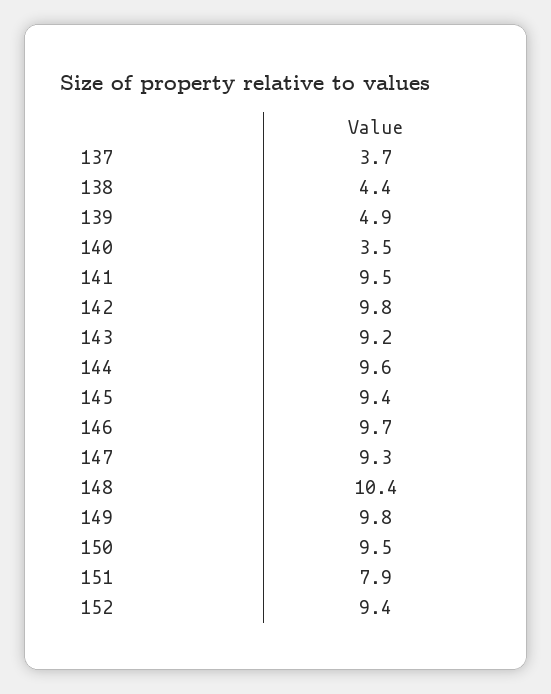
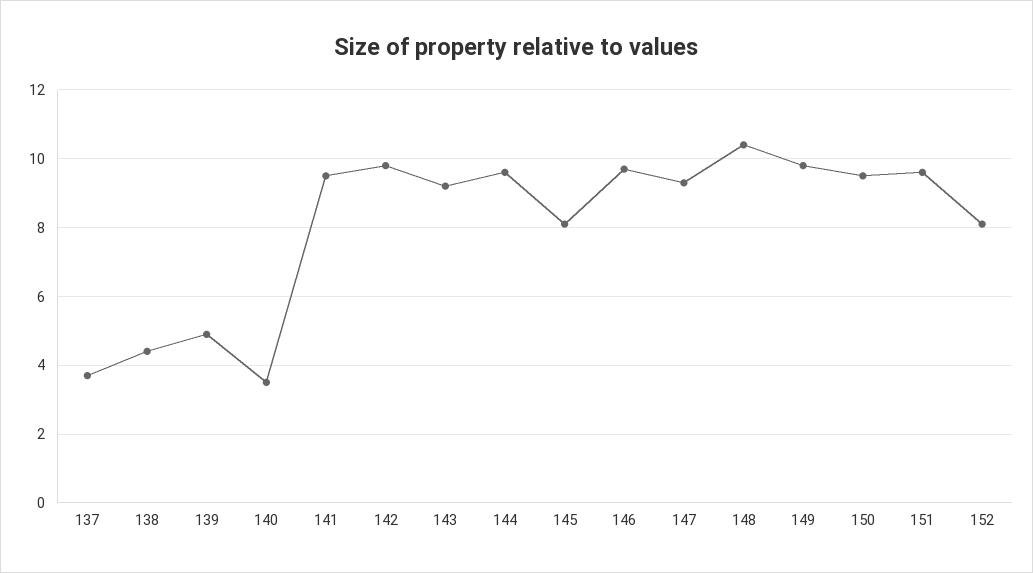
145: 9.4 -> 8
151: 7.9 -> 9.5
152: 9.4 -> 8

